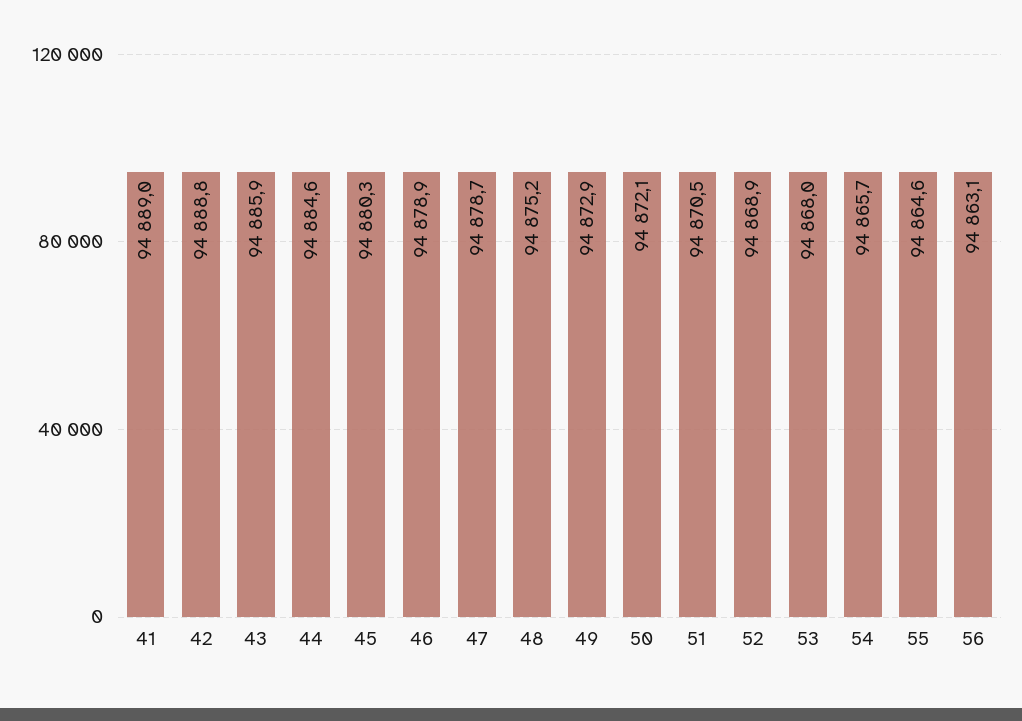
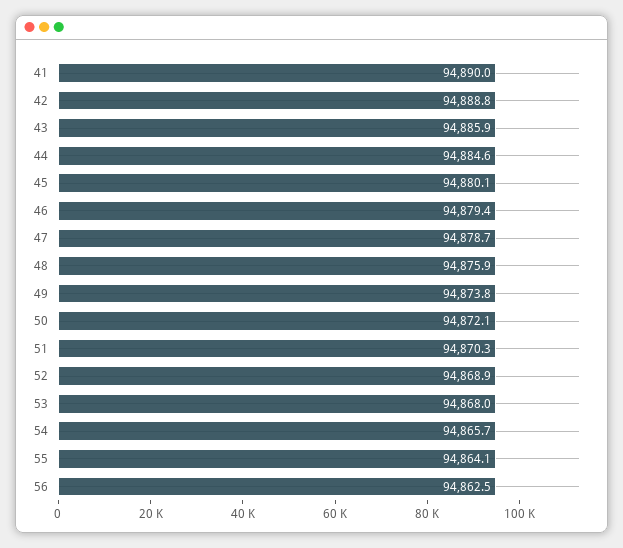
41: 94889 -> 94890
45: 94880.3 -> 94880.1
46: 94878.9 -> 94879.4
48: 94875.2 -> 94875.9
49: 94872.9 -> 94873.8
51: 94870.5 -> 94870.3
55: 94864.6 -> 94864.1
56: 94863.1 -> 94862.5

